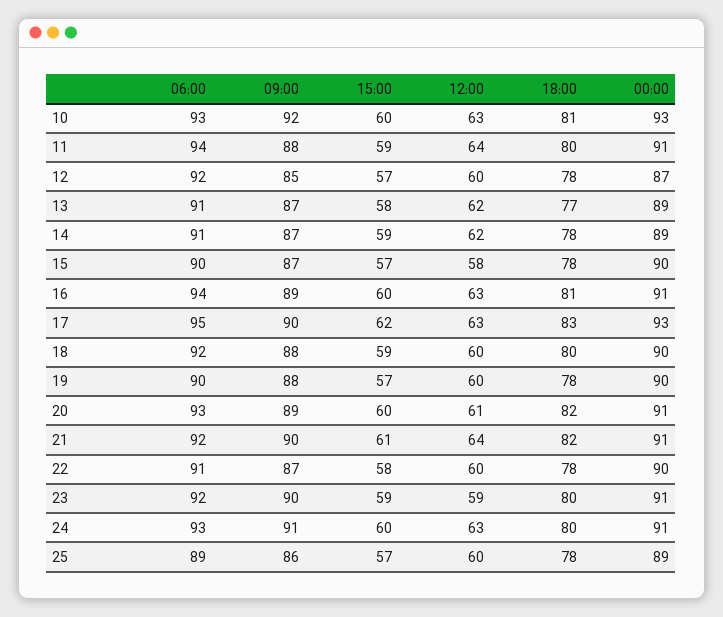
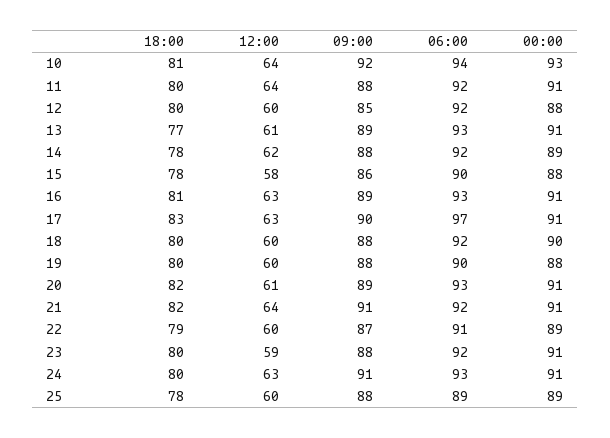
06:00, 10: 93 -> 94
15:00, 10: 60 -> none
12:00, 10: 63 -> 64
06:00, 11: 94 -> 92
15:00, 11: 59 -> none
15:00, 12: 57 -> none
18:00, 12: 78 -> 80
00:00, 12: 87 -> 88
06:00, 13: 91 -> 93
09:00, 13: 87 -> 89
15:00, 13: 58 -> none
12:00, 13: 62 -> 61
00:00, 13: 89 -> 91
06:00, 14: 91 -> 92
09:00, 14: 87 -> 88
15:00, 14: 59 -> none
09:00, 15: 87 -> 86
15:00, 15: 57 -> none
00:00, 15: 90 -> 88
06:00, 16: 94 -> 93
15:00, 16: 60 -> none
06:00, 17: 95 -> 97
15:00, 17: 62 -> none
00:00, 17: 93 -> 91
15:00, 18: 59 -> none
15:00, 19: 57 -> none
18:00, 19: 78 -> 80
00:00, 19: 90 -> 88
15:00, 20: 60 -> none
09:00, 21: 90 -> 91
15:00, 21: 61 -> none
15:00, 22: 58 -> none
18:00, 22: 78 -> 79
00:00, 22: 90 -> 89
09:00, 23: 90 -> 88
15:00, 23: 59 -> none
15:00, 24: 60 -> none
09:00, 25: 86 -> 88
15:00, 25: 57 -> none

